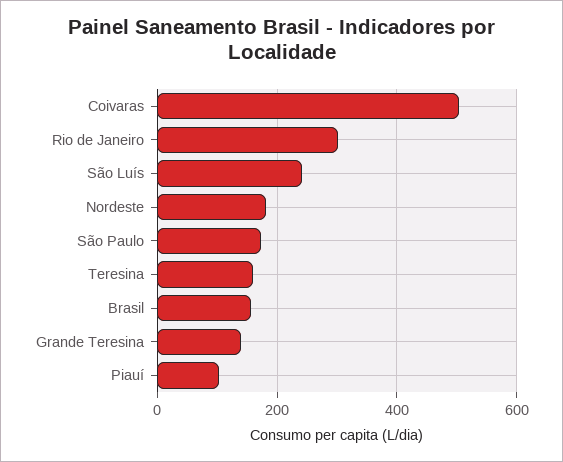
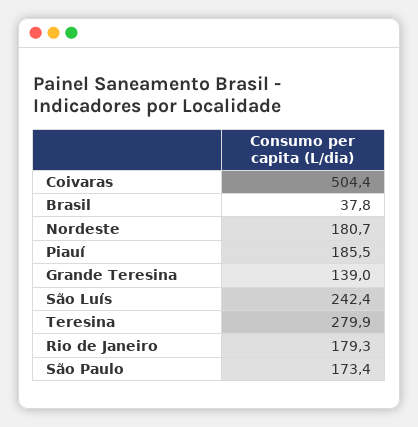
Rio de Janeiro: 300 -> 179.3
Teresina: 160 -> 279.9
Brasil: 160 -> 37.8
Piauí: 100 -> 185.5

